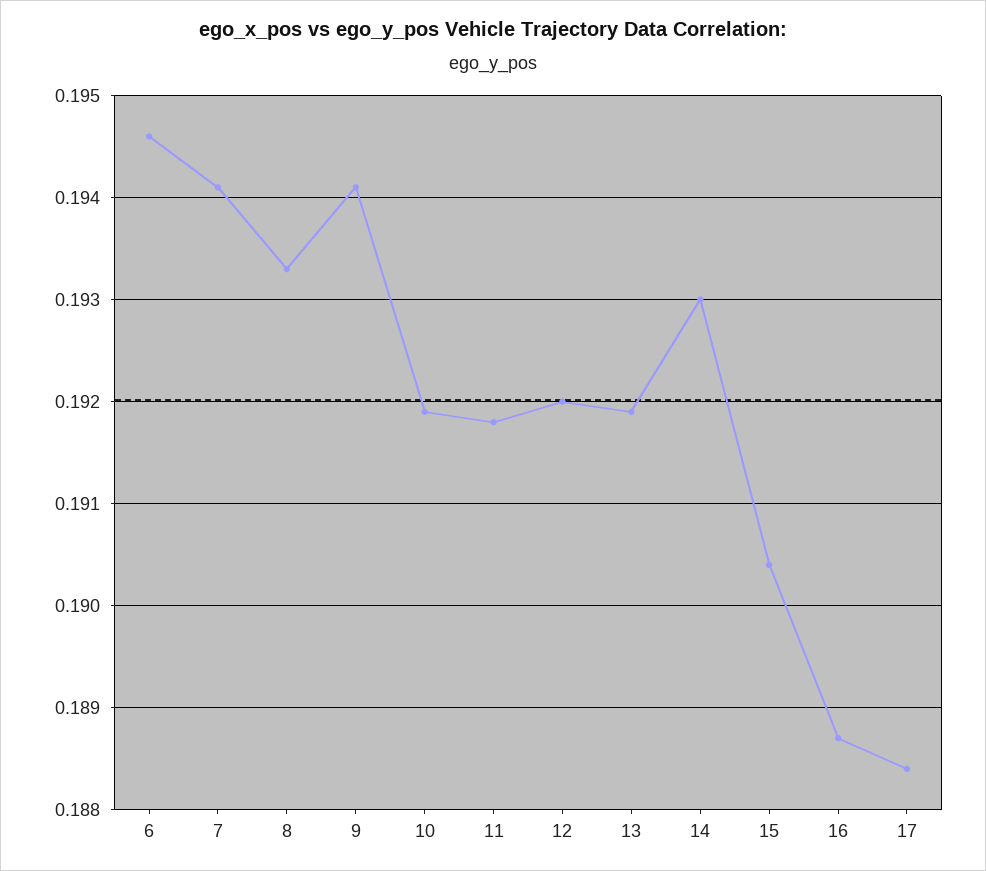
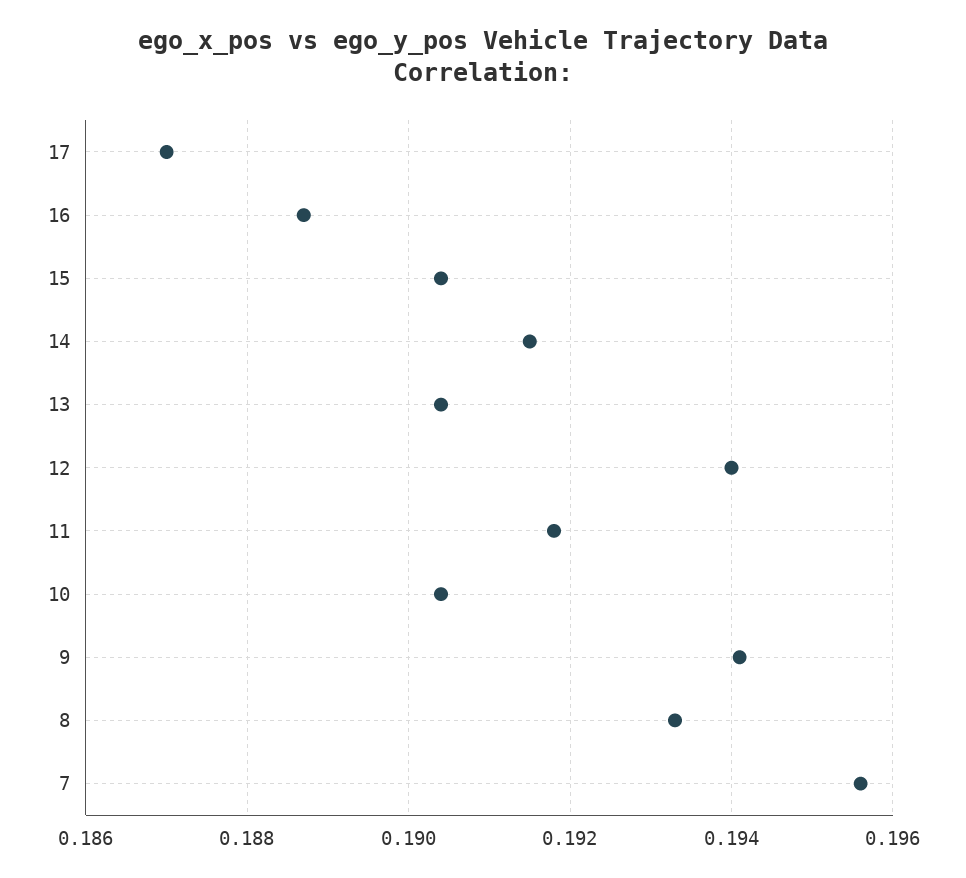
6: 0.1946 -> none
7: 0.1941 -> 0.1955
10: 0.1919 -> 0.1905
12: 0.192 -> 0.194
13: 0.1919 -> 0.1905
14: 0.193 -> 0.1915
17: 0.1884 -> 0.187

